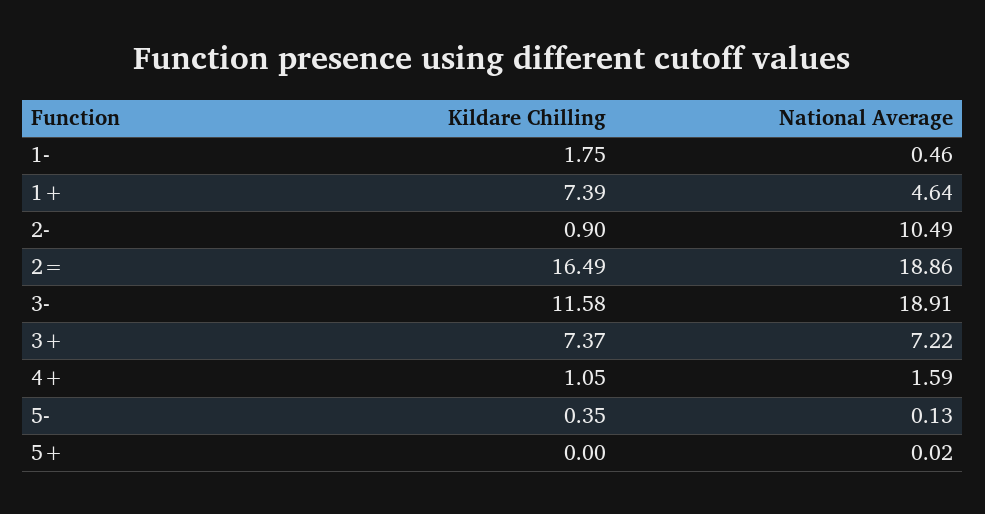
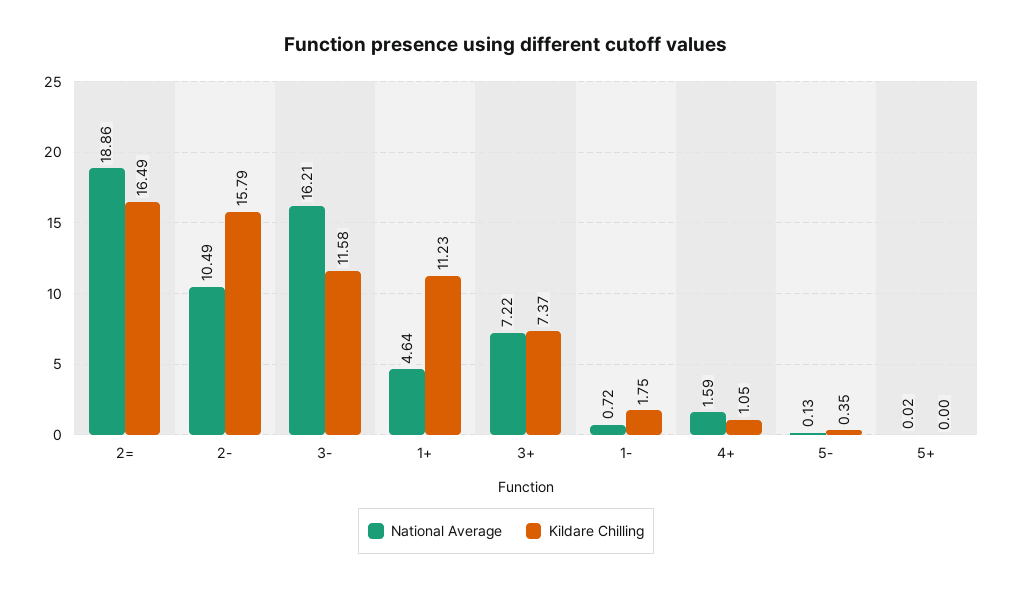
National Average, 1-: 0.46 -> 0.72
Kildare Chilling, 1+: 7.39 -> 11.23
Kildare Chilling, 2-: 0.9 -> 15.79
National Average, 3-: 18.91 -> 16.21

